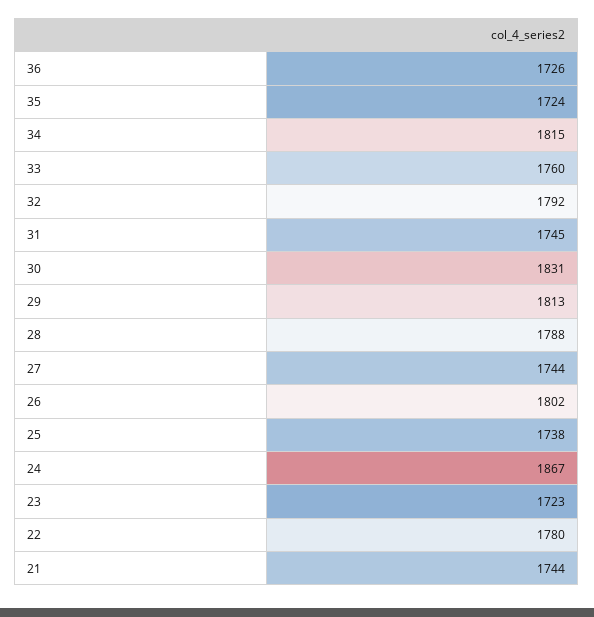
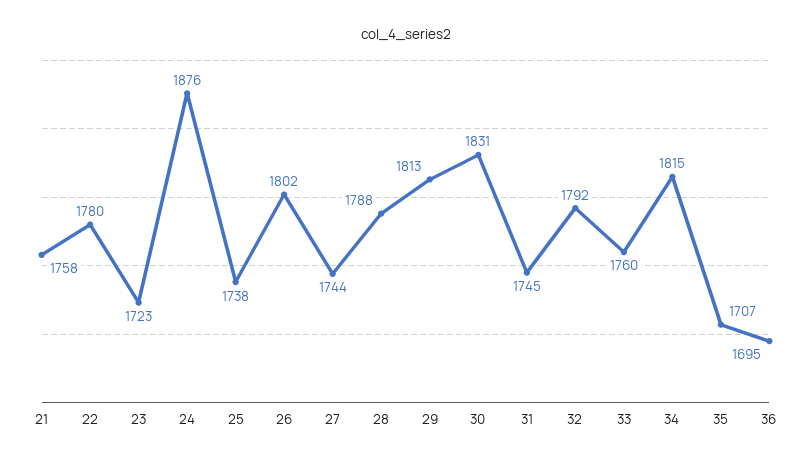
36: 1726 -> 1695
35: 1724 -> 1707
24: 1867 -> 1876
21: 1744 -> 1758

